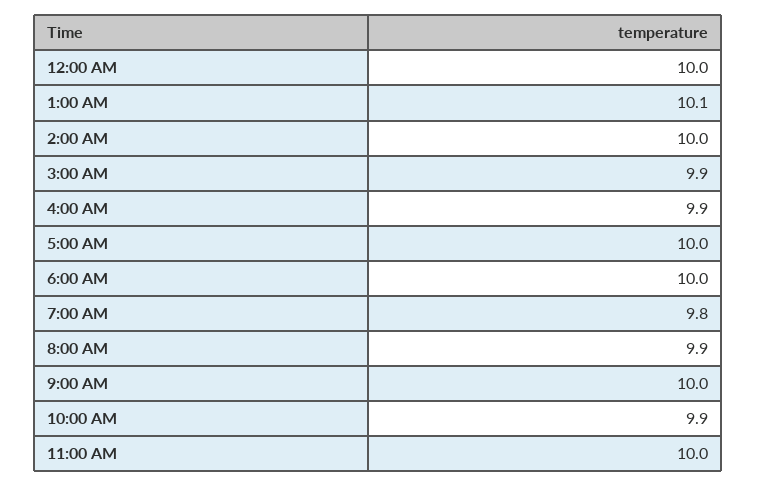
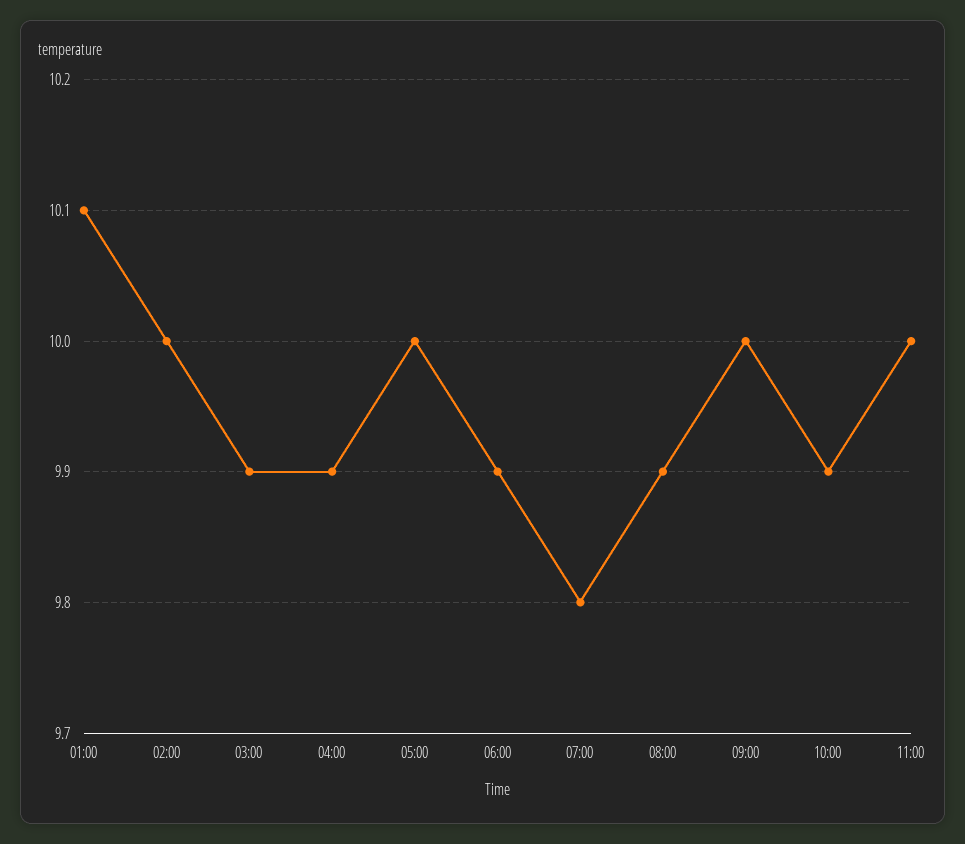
12:00 AM: 10 -> none
6:00 AM: 10 -> 9.9

